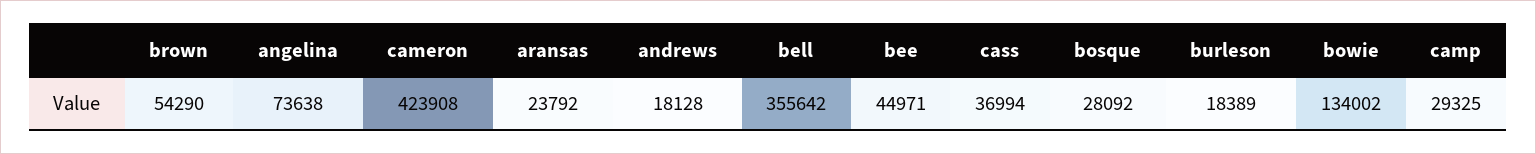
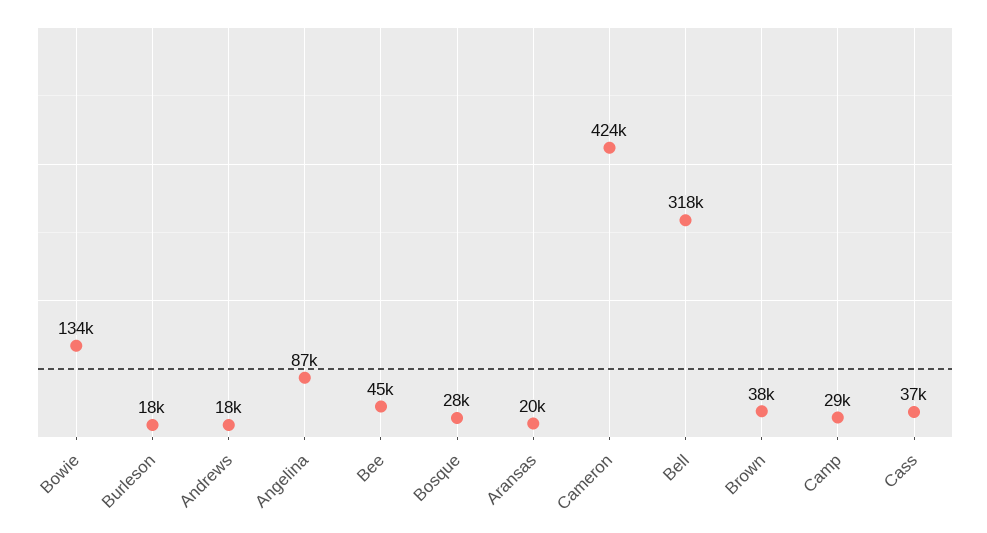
brown: 54290 -> 38000
angelina: 73638 -> 87000
aransas: 23792 -> 20000
bell: 355642 -> 318000

